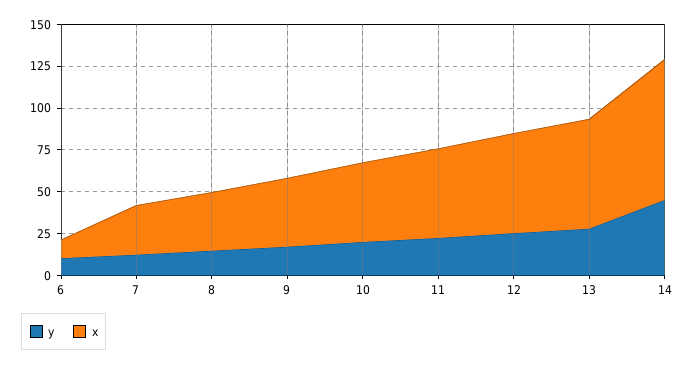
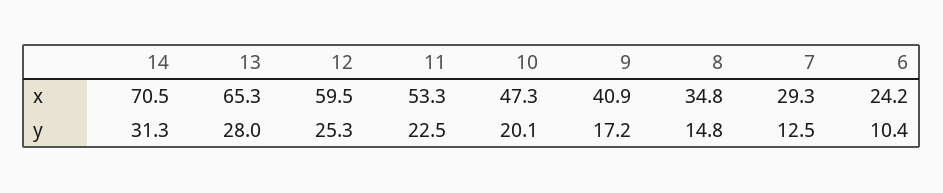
x, 6: 10 -> 24.2
y, 14: 45 -> 31.3
x, 14: 85 -> 70.5

